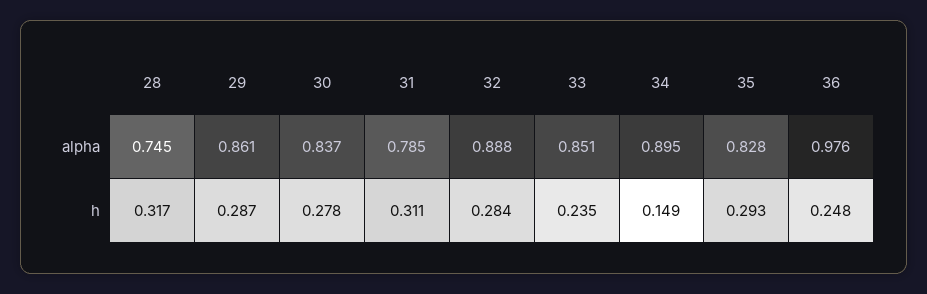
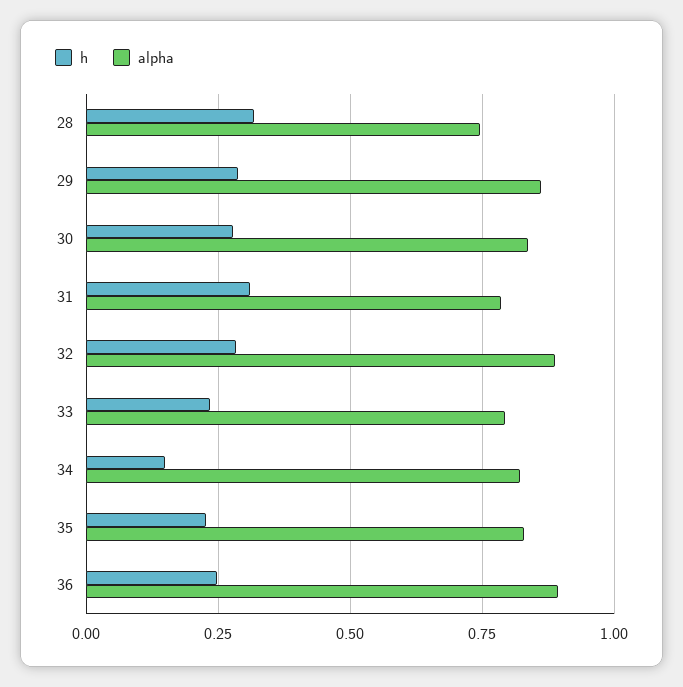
alpha, 33: 0.851 -> 0.8
alpha, 34: 0.895 -> 0.825
alpha, 36: 0.976 -> 0.9
h, 35: 0.293 -> 0.225

